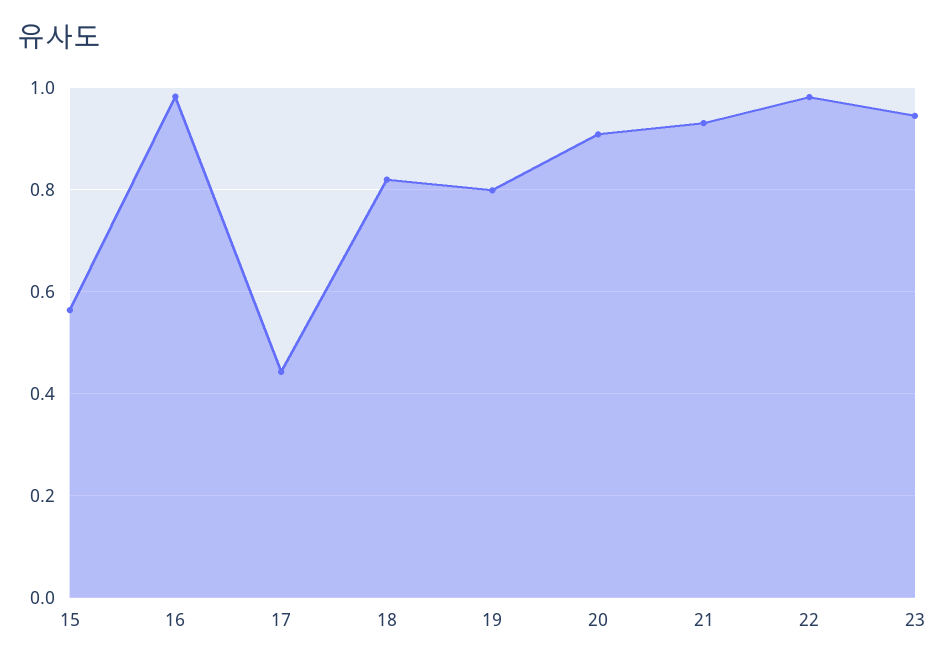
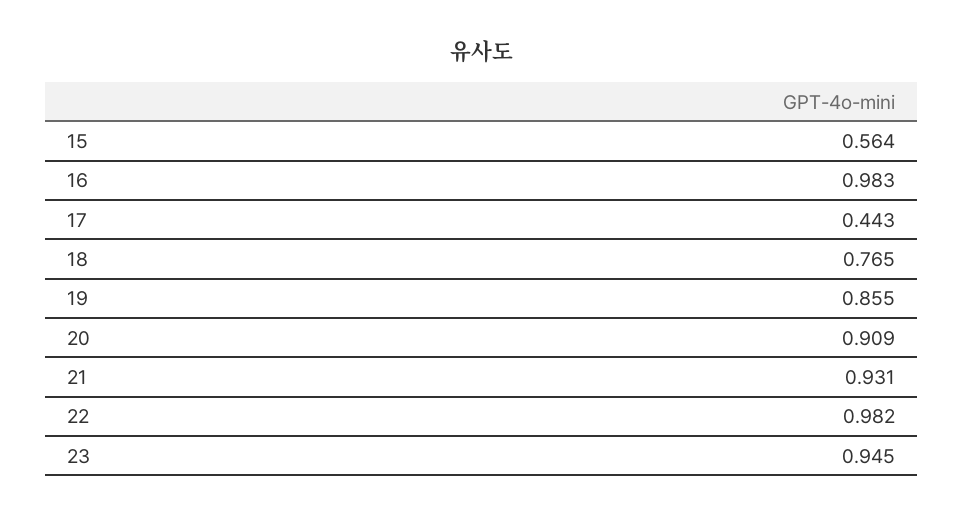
18: 0.82 -> 0.765
19: 0.8 -> 0.855

